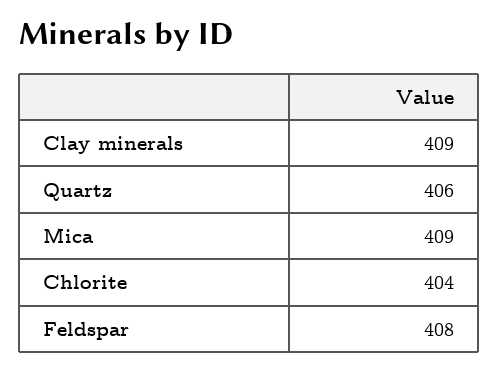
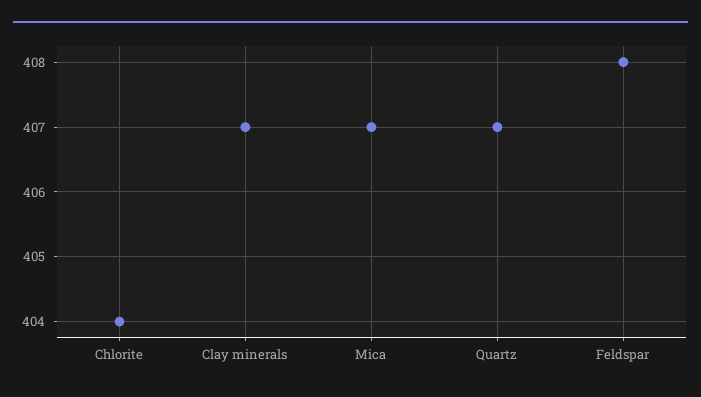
Clay minerals: 409 -> 407
Quartz: 406 -> 407
Mica: 409 -> 407

